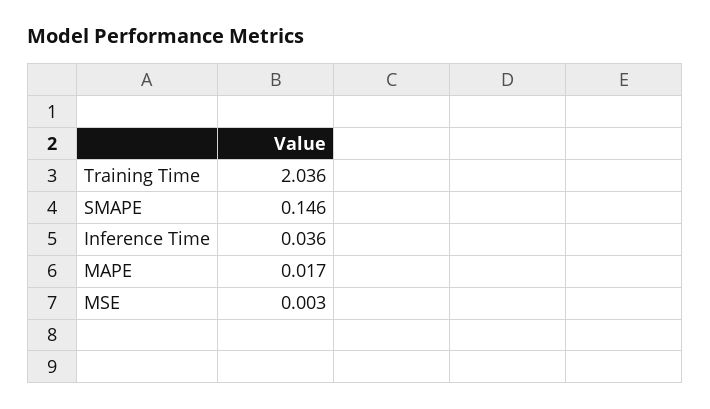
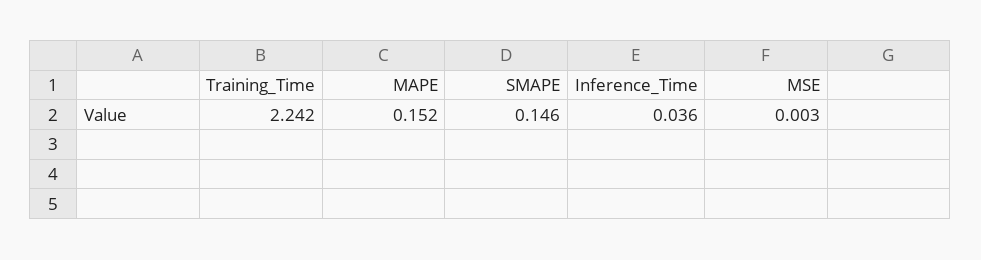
Training Time: 2.036 -> 2.242
MAPE: 0.017 -> 0.152

